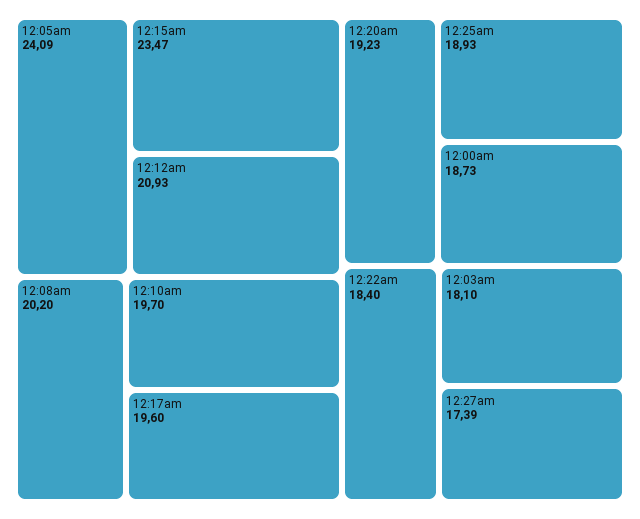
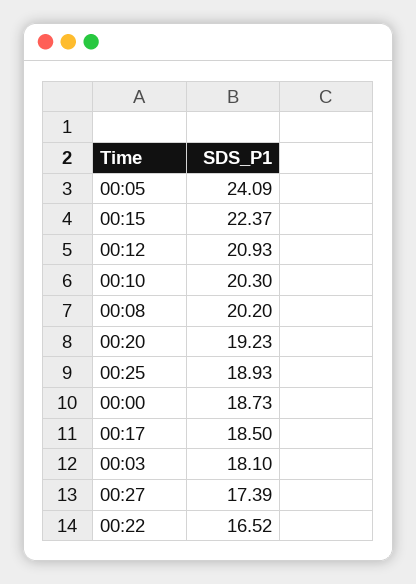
12:15am: 23.47 -> 22.37
12:10am: 19.7 -> 20.3
12:17am: 19.6 -> 18.5
12:22am: 18.4 -> 16.52

